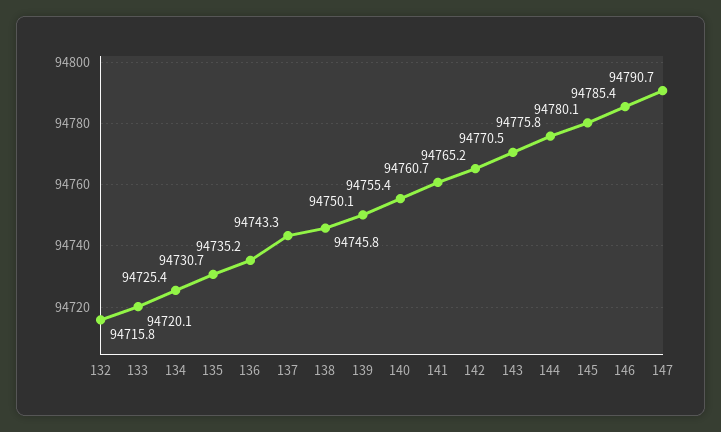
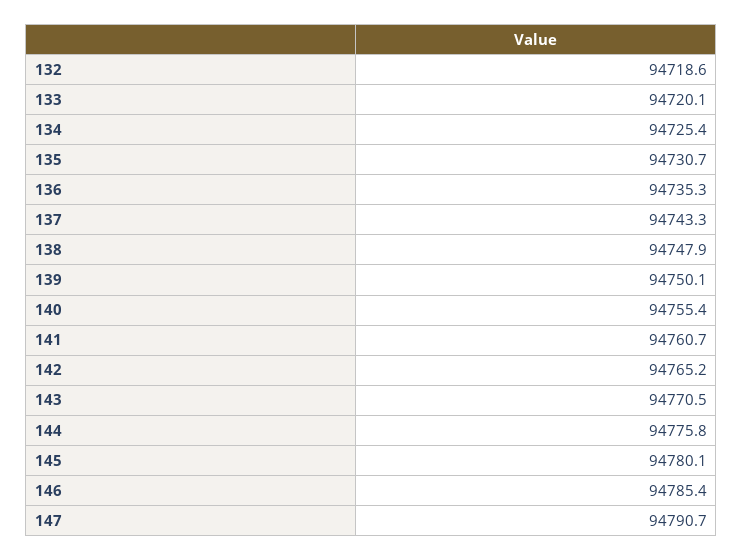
132: 94715.8 -> 94718.6
136: 94735.2 -> 94735.3
138: 94745.8 -> 94747.9

